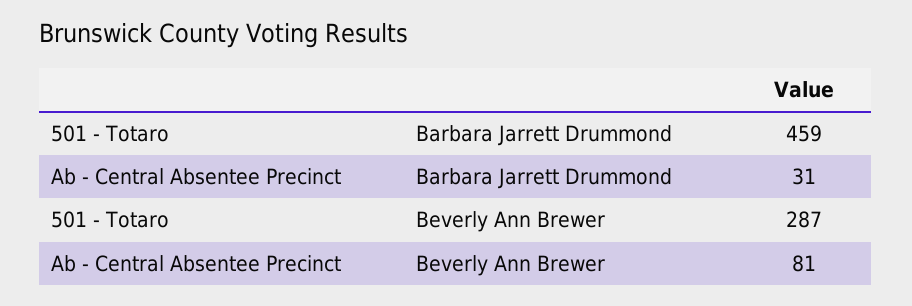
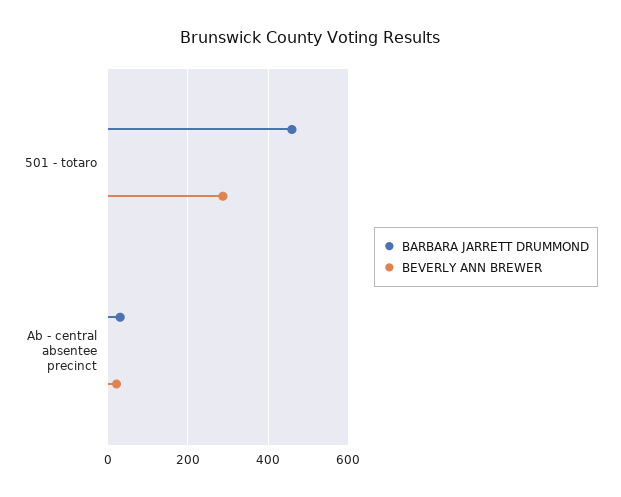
Beverly Ann Brewer, Ab - Central Absentee Precinct: 81 -> 20

